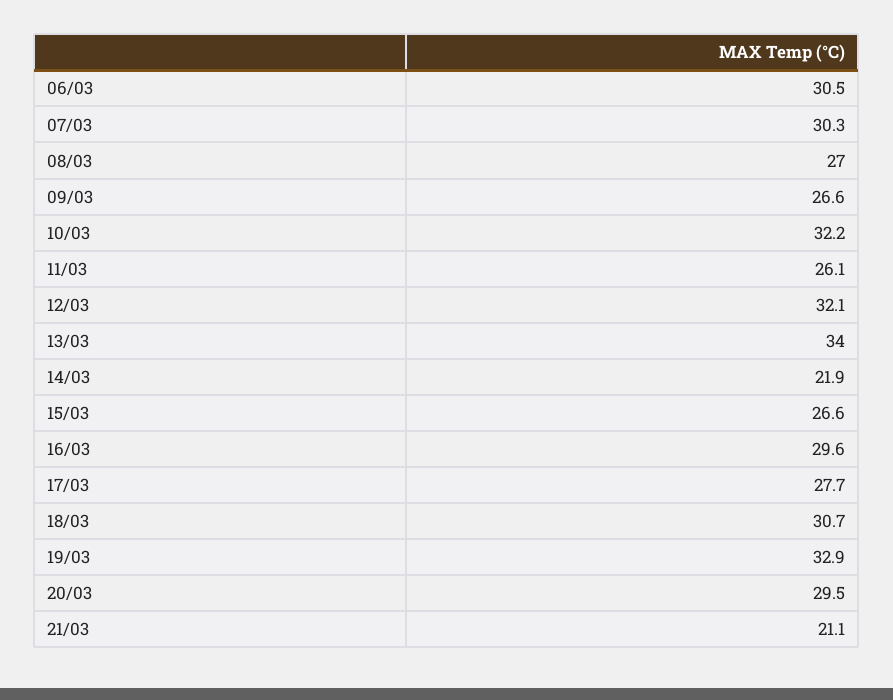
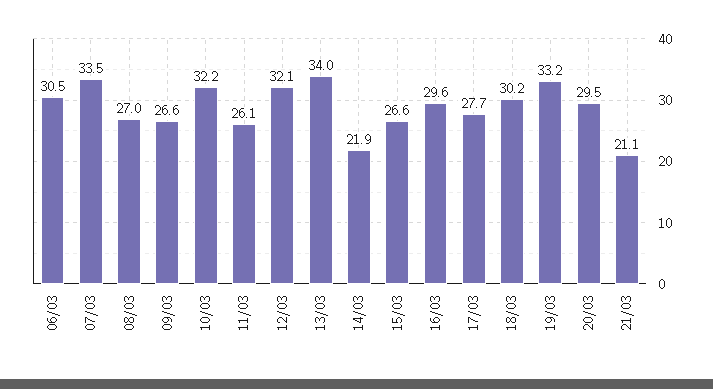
07/03: 30.3 -> 33.5
18/03: 30.7 -> 30.2
19/03: 32.9 -> 33.2

